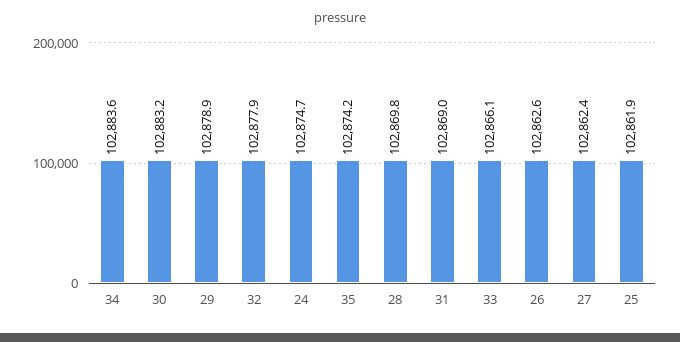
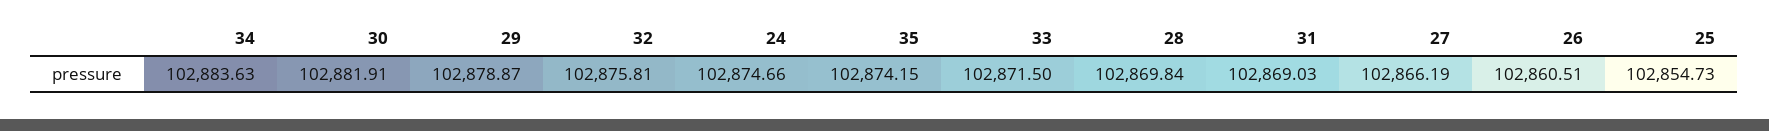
30: 102883.2 -> 102881.91
32: 102877.9 -> 102875.81
33: 102866.1 -> 102871.5
26: 102862.6 -> 102860.51
27: 102862.4 -> 102866.19
25: 102861.9 -> 102854.73

